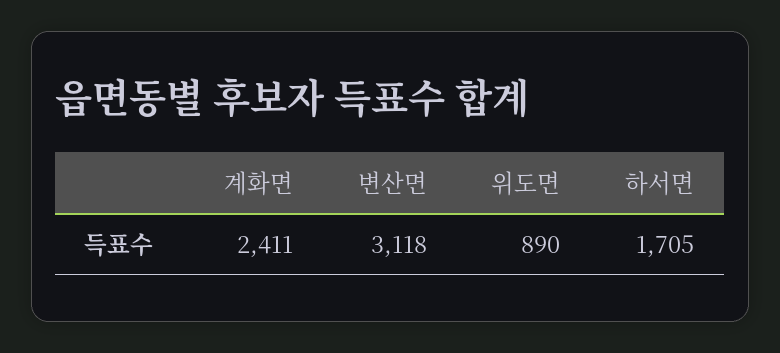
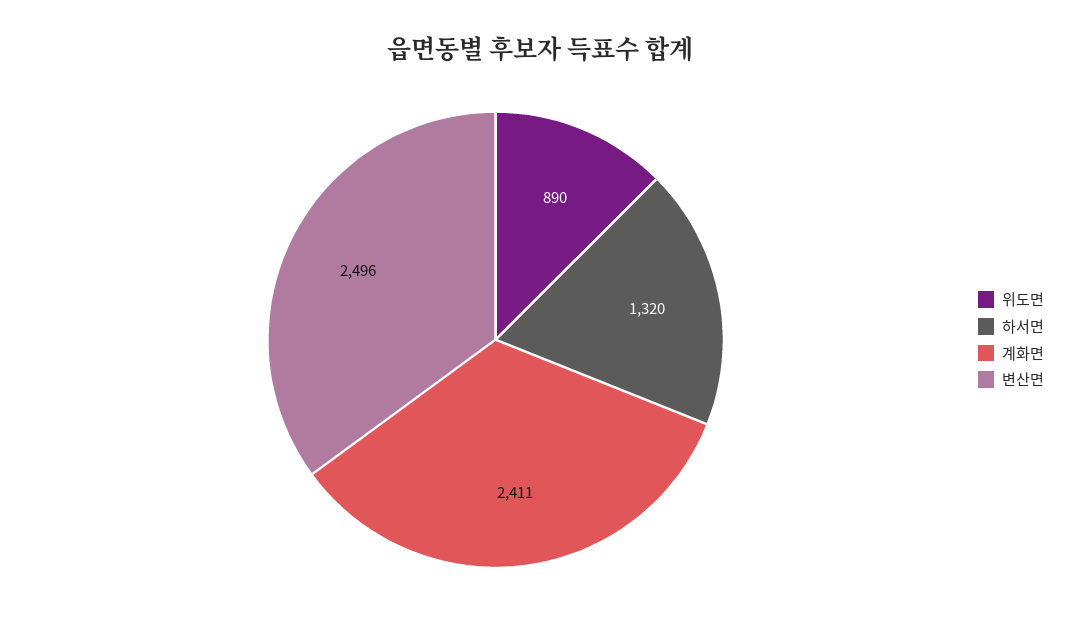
변산면: 3118 -> 2496
하서면: 1705 -> 1320

